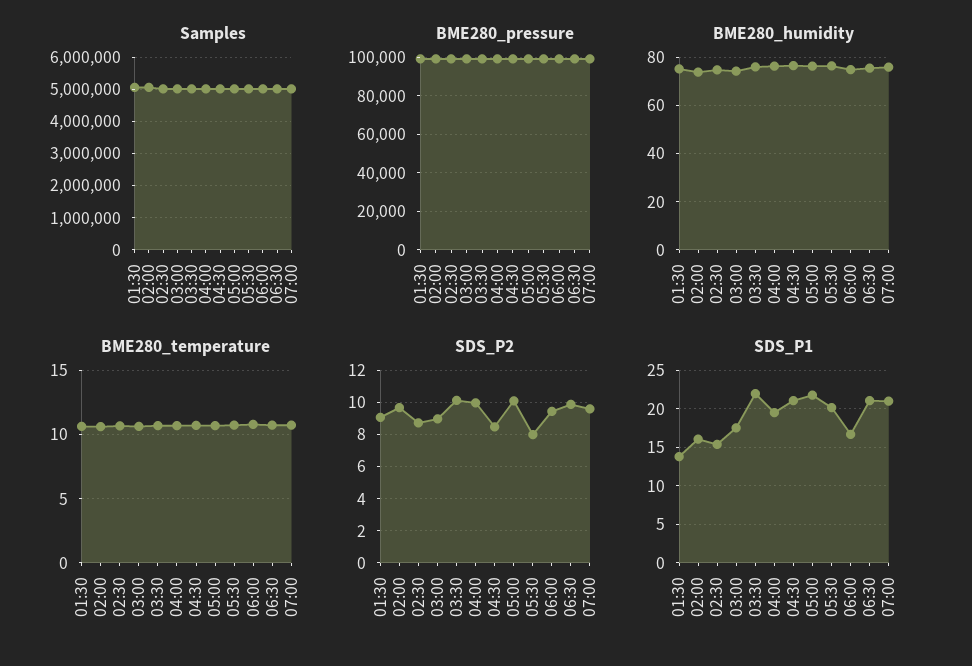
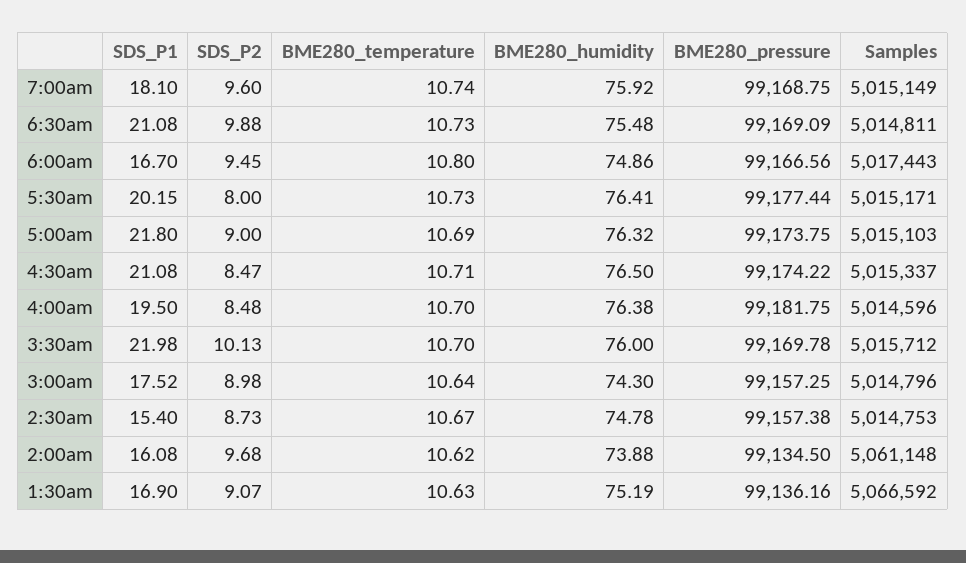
SDS_P2, 04:00: 10 -> 8.48
SDS_P2, 05:00: 10 -> 9
SDS_P1, 01:30: 14 -> 16.9
SDS_P1, 07:00: 21 -> 18.1

